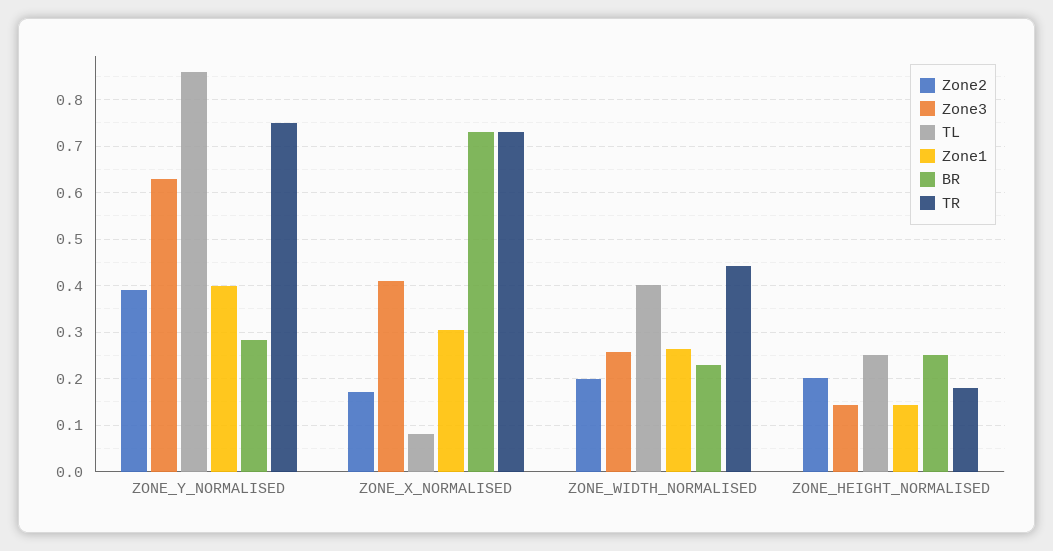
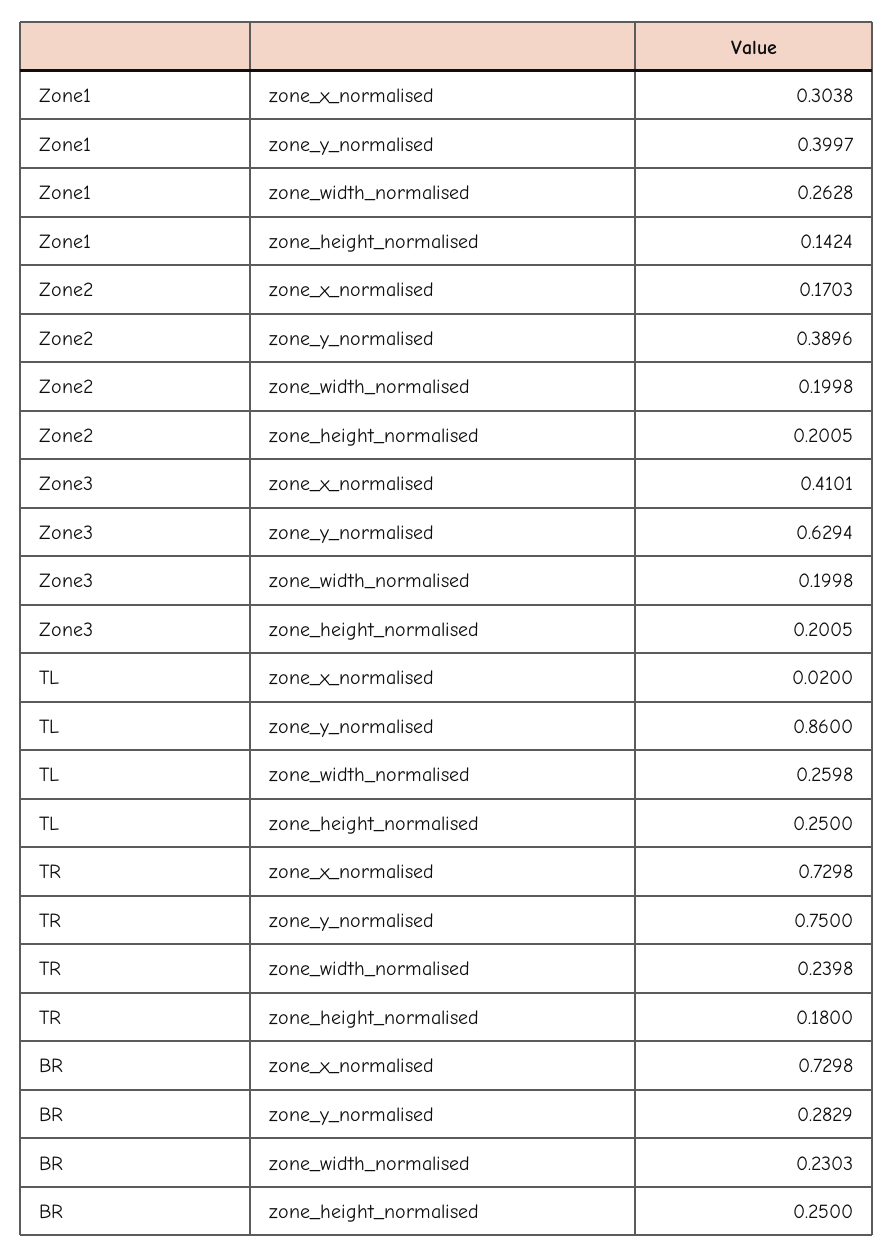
TL, ZONE_X_NORMALISED: 0.08 -> 0.02
Zone3, ZONE_WIDTH_NORMALISED: 0.26 -> 0.1998
TL, ZONE_WIDTH_NORMALISED: 0.4 -> 0.2598
TR, ZONE_WIDTH_NORMALISED: 0.44 -> 0.2398
Zone3, ZONE_HEIGHT_NORMALISED: 0.14 -> 0.2005

